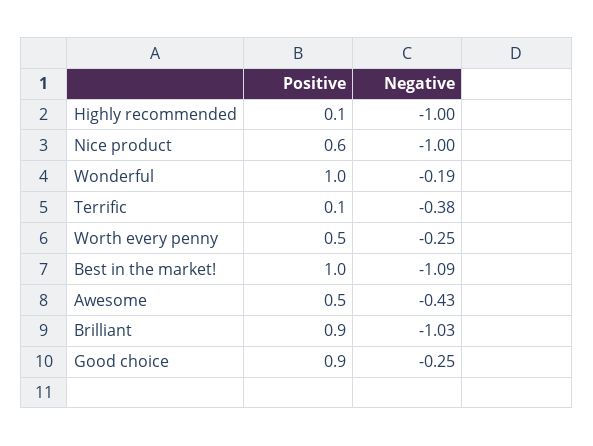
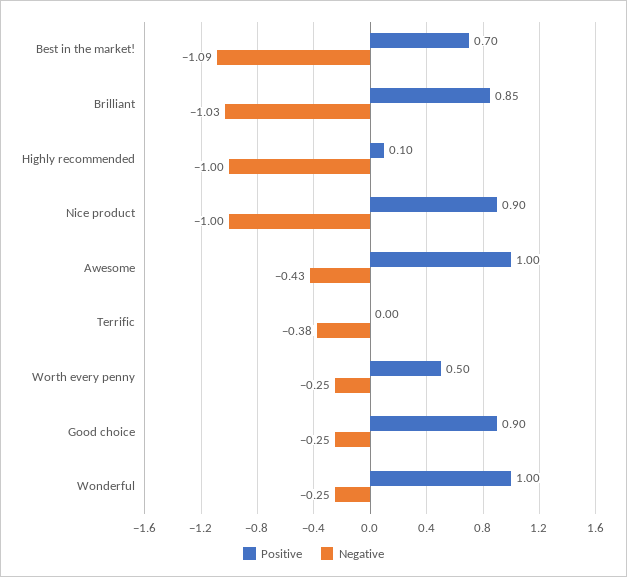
Positive, Nice product: 0.6 -> 0.9
Negative, Wonderful: -0.19 -> -0.25
Positive, Terrific: 0.1 -> 0
Positive, Best in the market!: 1 -> 0.7
Positive, Awesome: 0.5 -> 1
Positive, Brilliant: 0.9 -> 0.85

